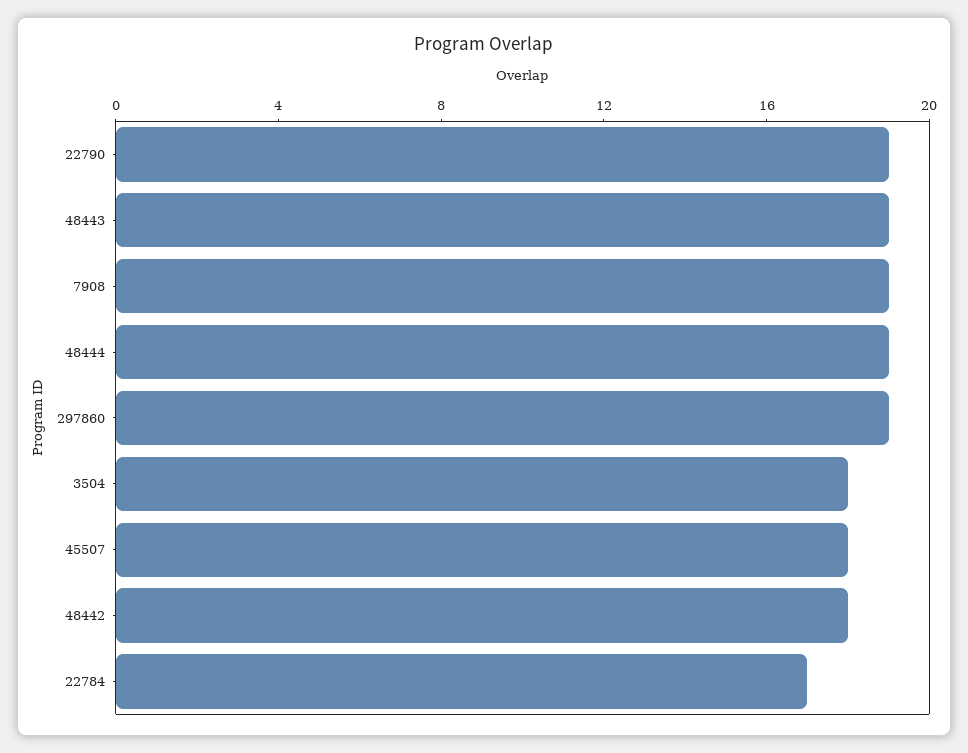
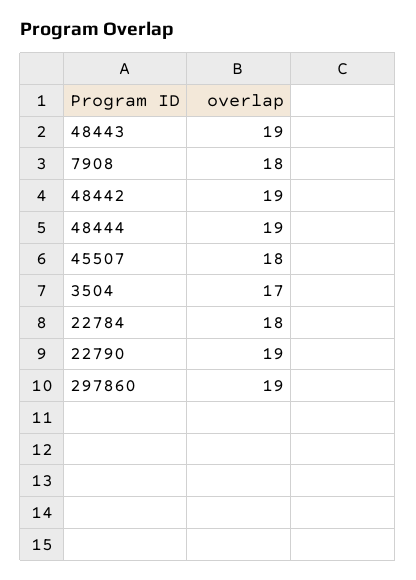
7908: 19 -> 18
3504: 18 -> 17
48442: 18 -> 19
22784: 17 -> 18

